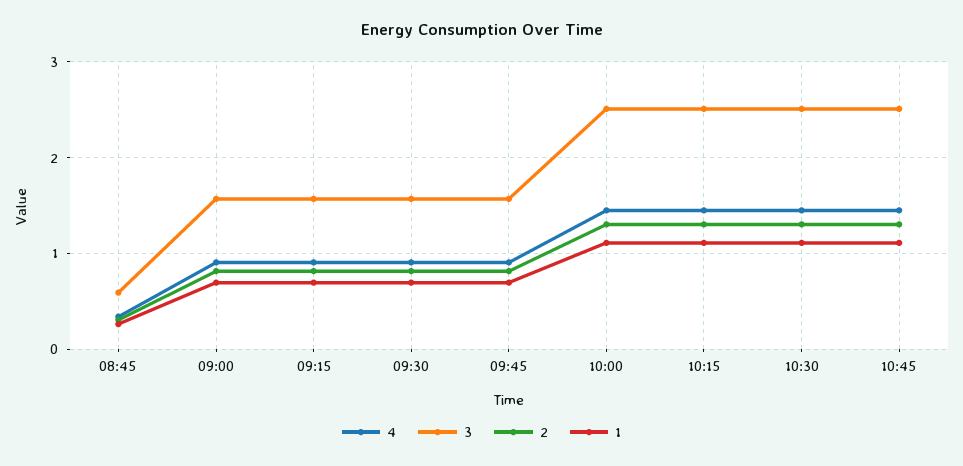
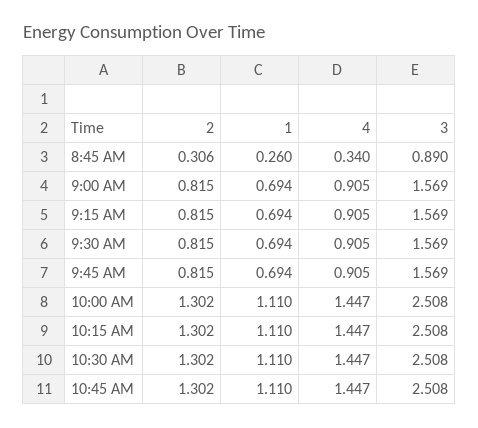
3, 08:45: 0.6 -> 0.89

